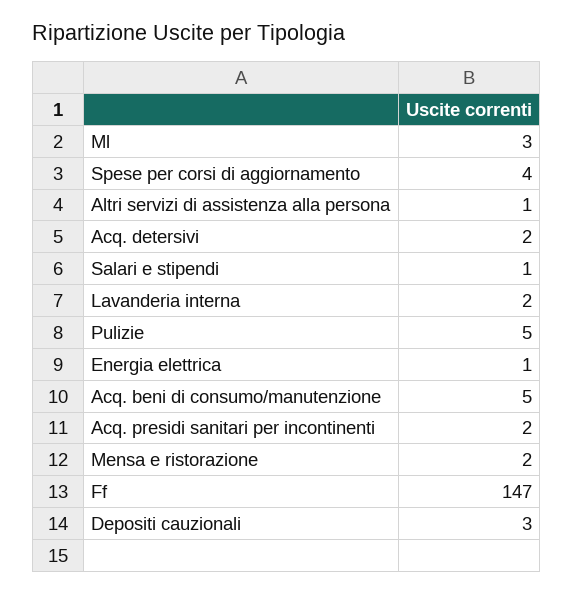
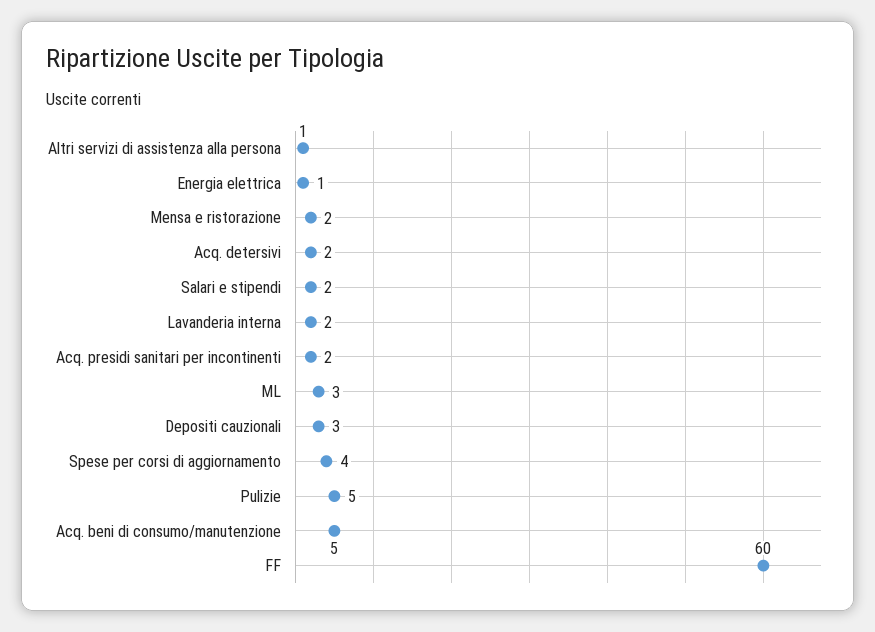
Salari e stipendi: 1 -> 2
Ff: 147 -> 60

